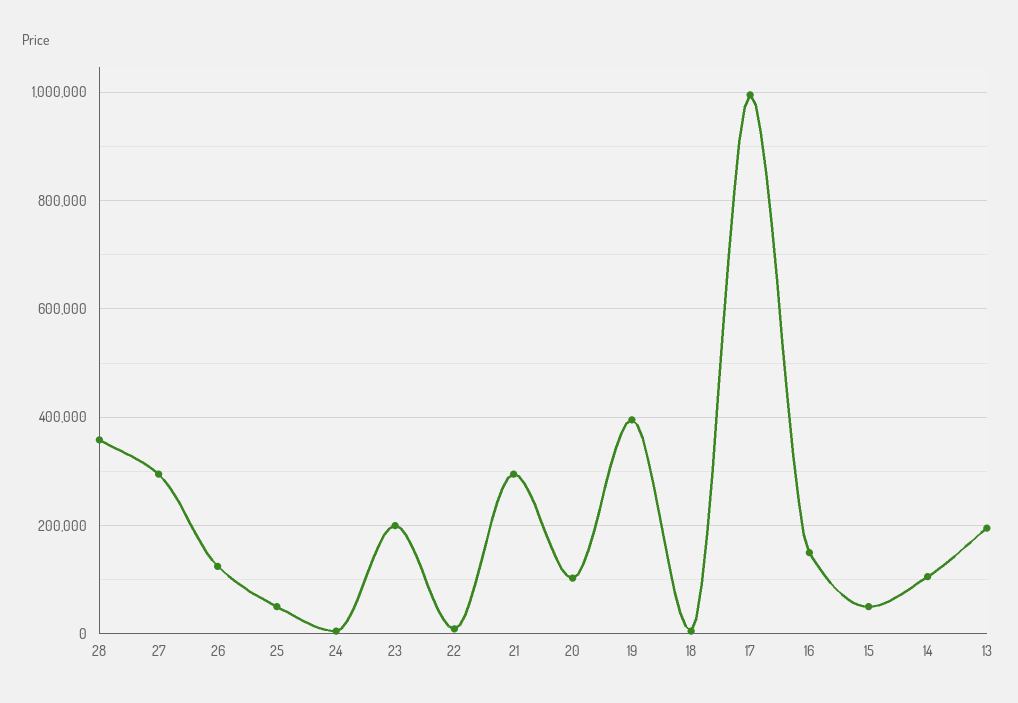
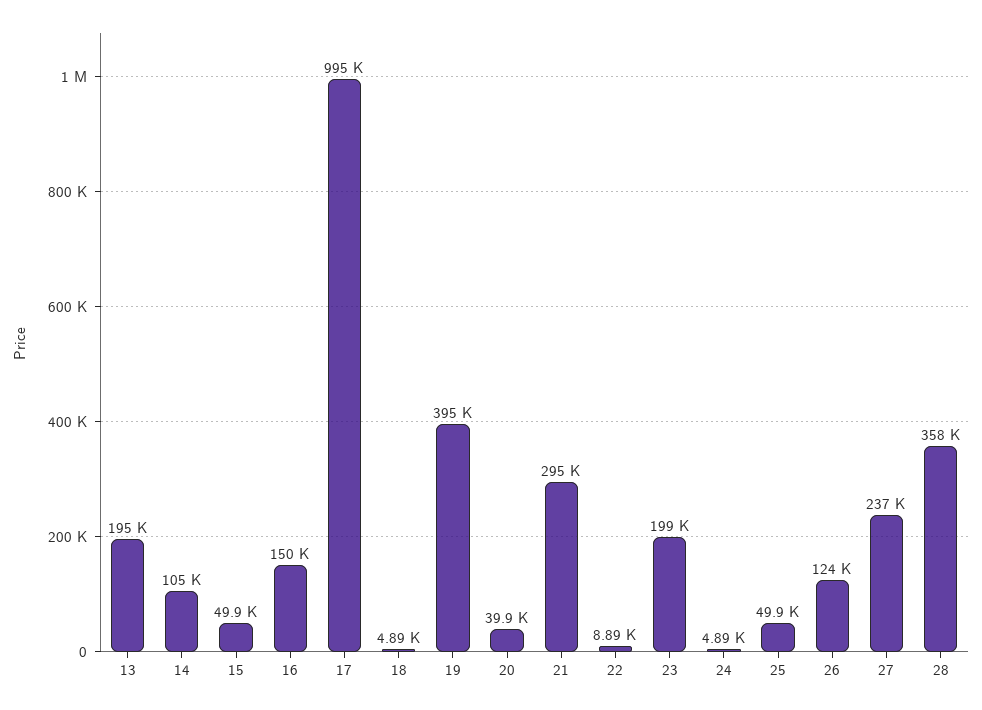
27: 300000 -> 237000
20: 100000 -> 39900

